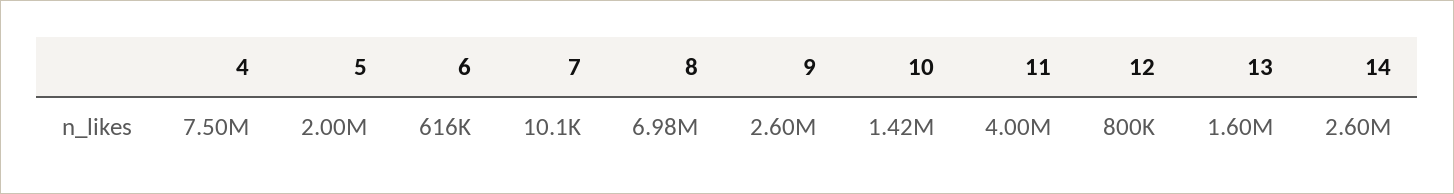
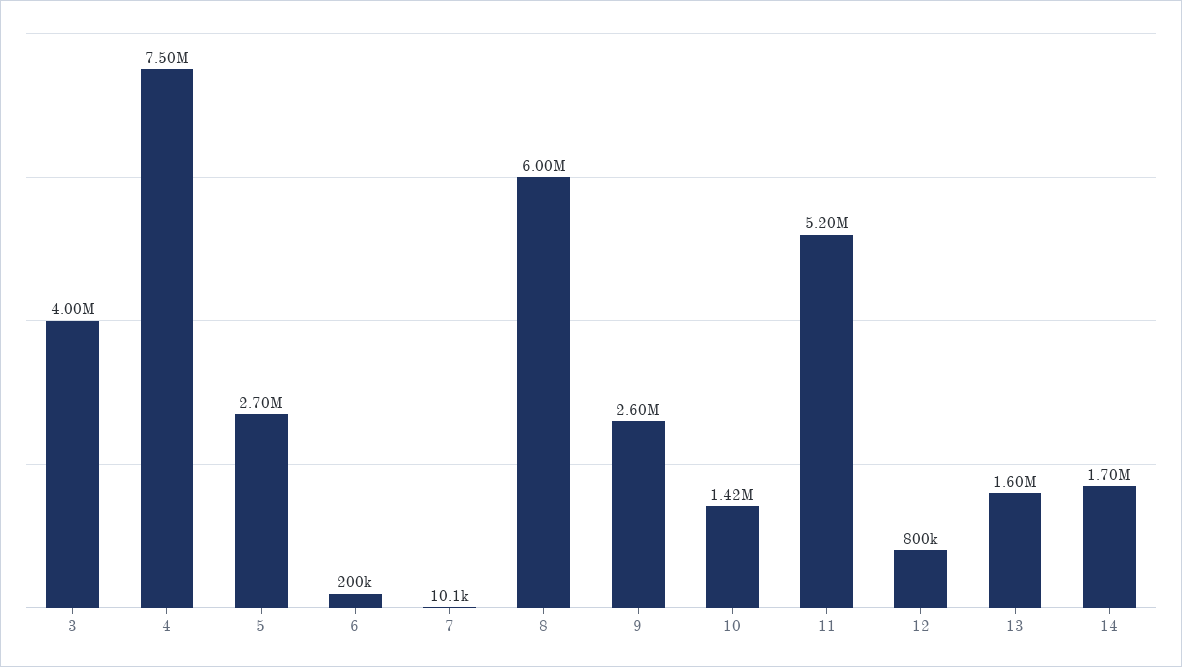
5: 2000000 -> 2700000
6: 616000 -> 200000
8: 6980000 -> 6000000
11: 4000000 -> 5200000
14: 2600000 -> 1700000
3: none -> 4000000

